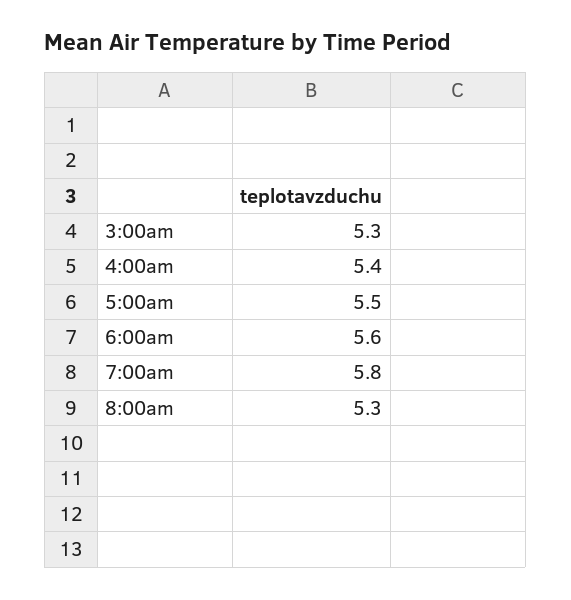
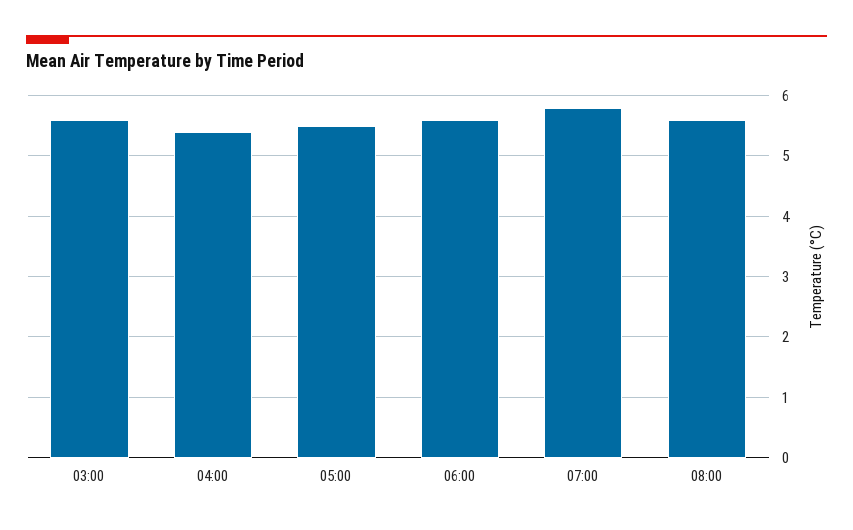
3:00am: 5.3 -> 5.6
8:00am: 5.3 -> 5.6

